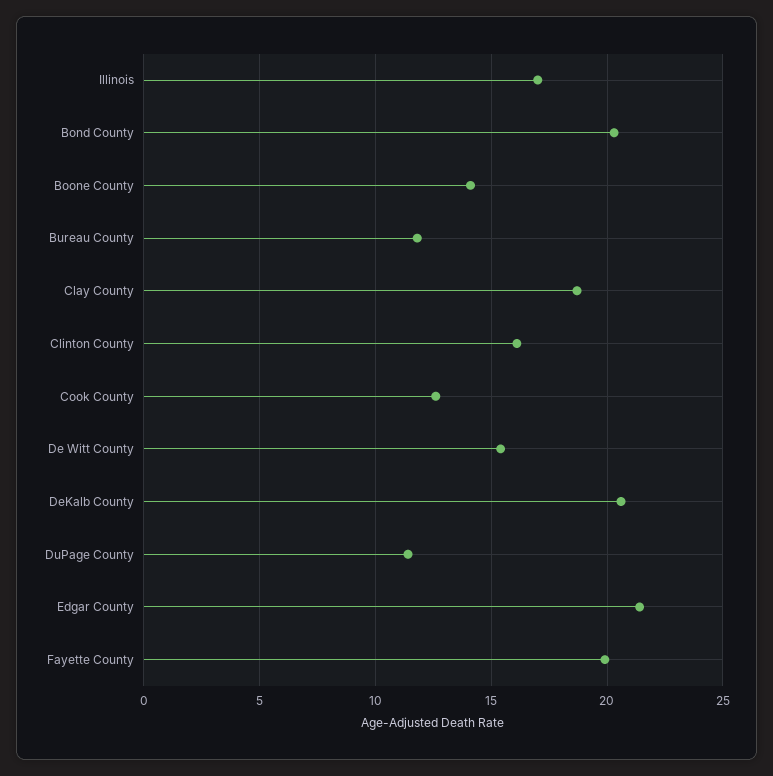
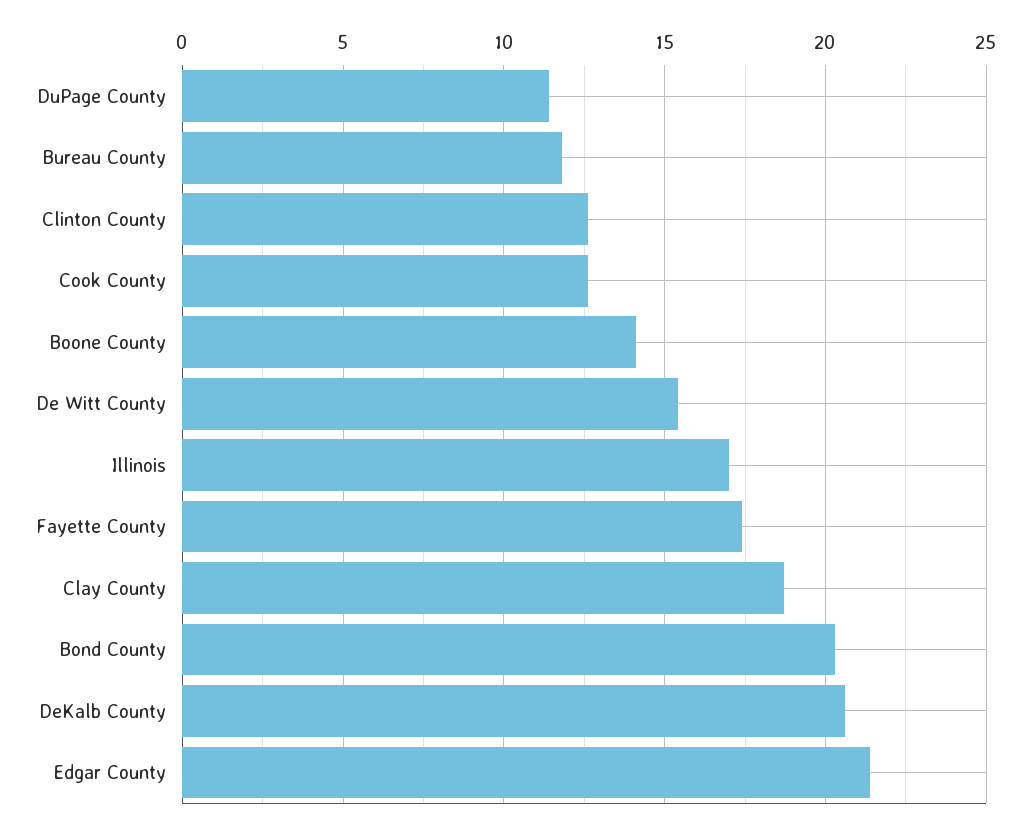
Clinton County: 16 -> 12.5
Fayette County: 20 -> 17.5

